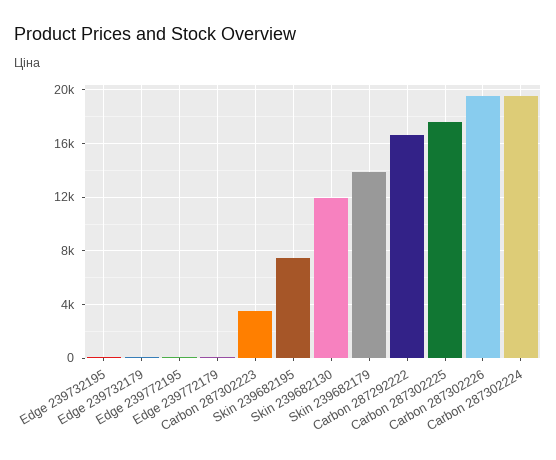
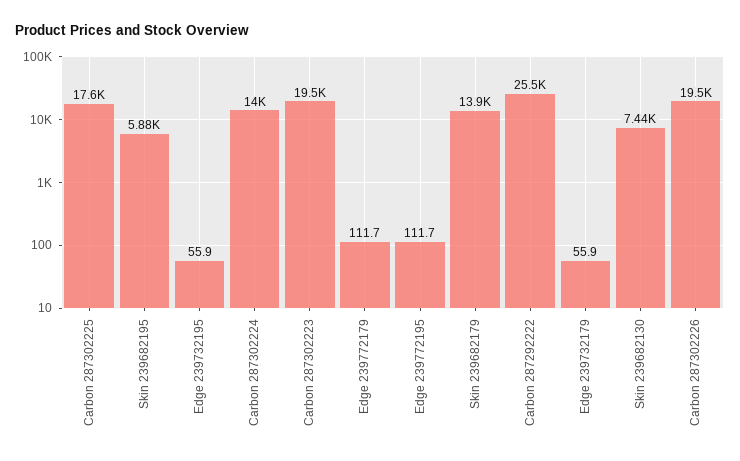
Carbon 287302223: 3500 -> 19500
Skin 239682195: 7500 -> 5880
Skin 239682130: 12000 -> 7440
Carbon 287292222: 16500 -> 25500
Carbon 287302224: 19500 -> 14000

